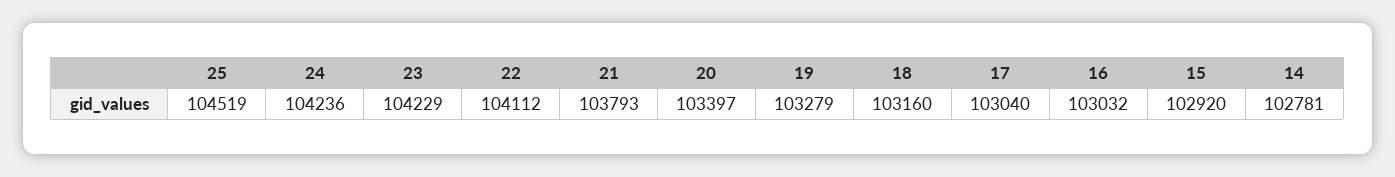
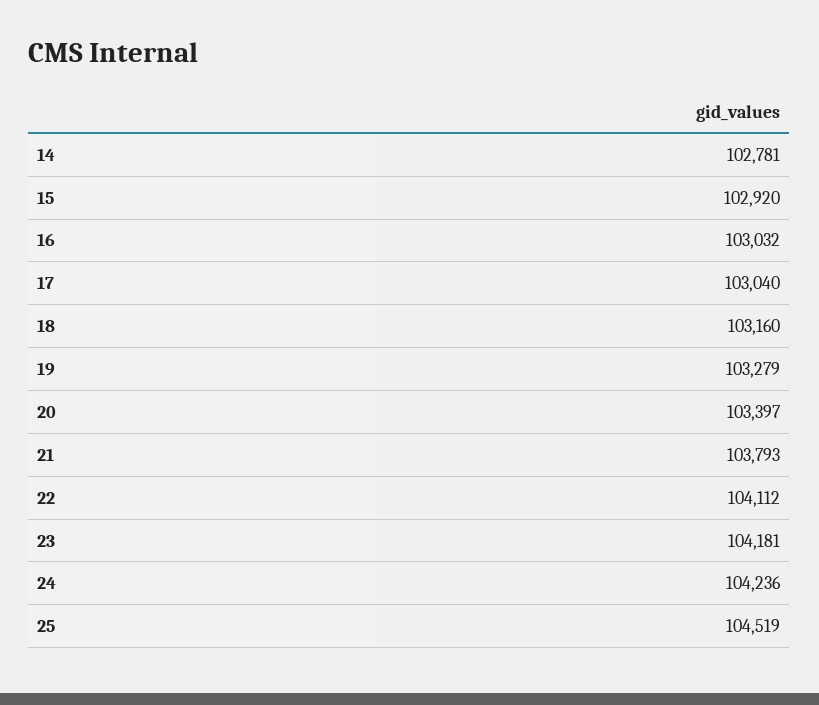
23: 104229 -> 104181

